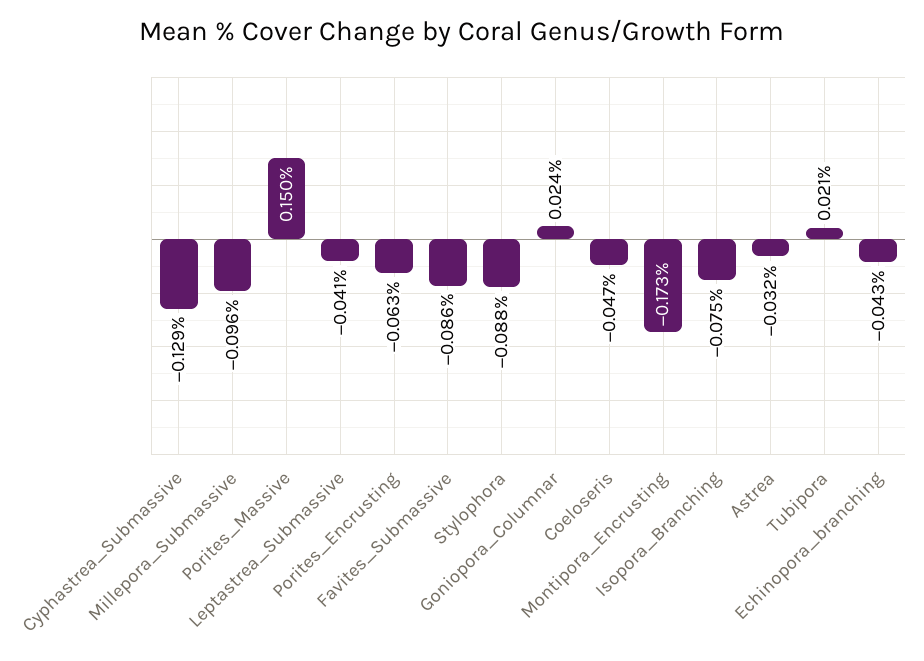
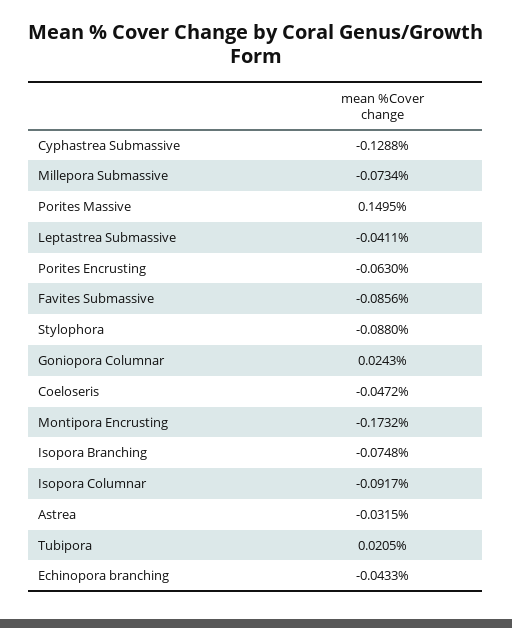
Millepora_Submassive: -0.096 -> -0.0734
Isopora Columnar: none -> -0.0917

